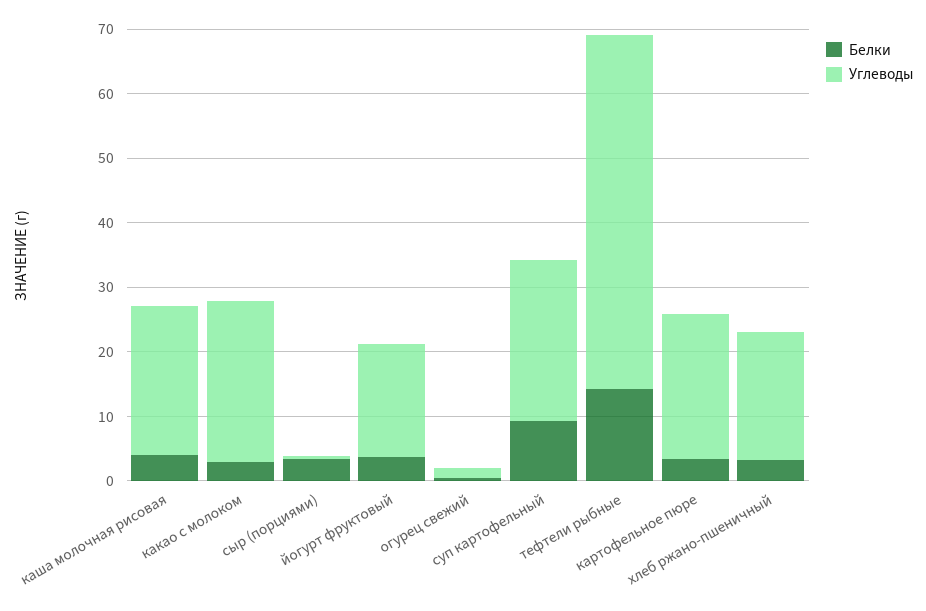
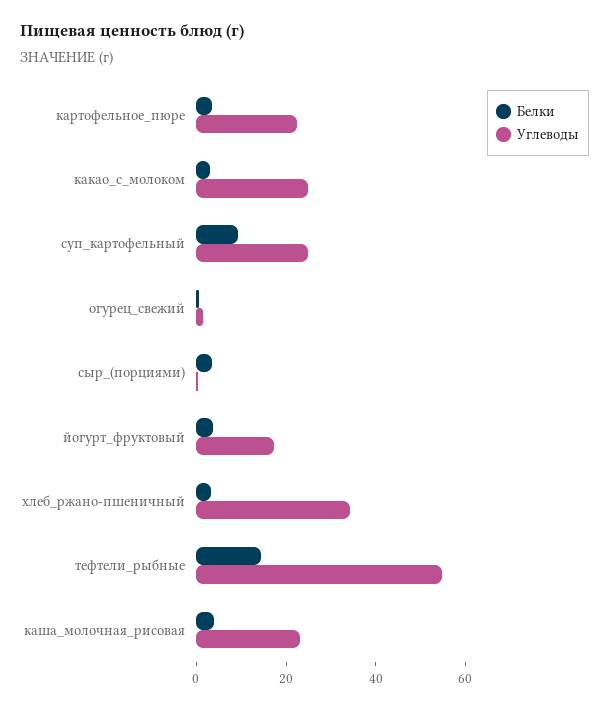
Углеводы, хлеб ржано-пшеничный: 20 -> 35

